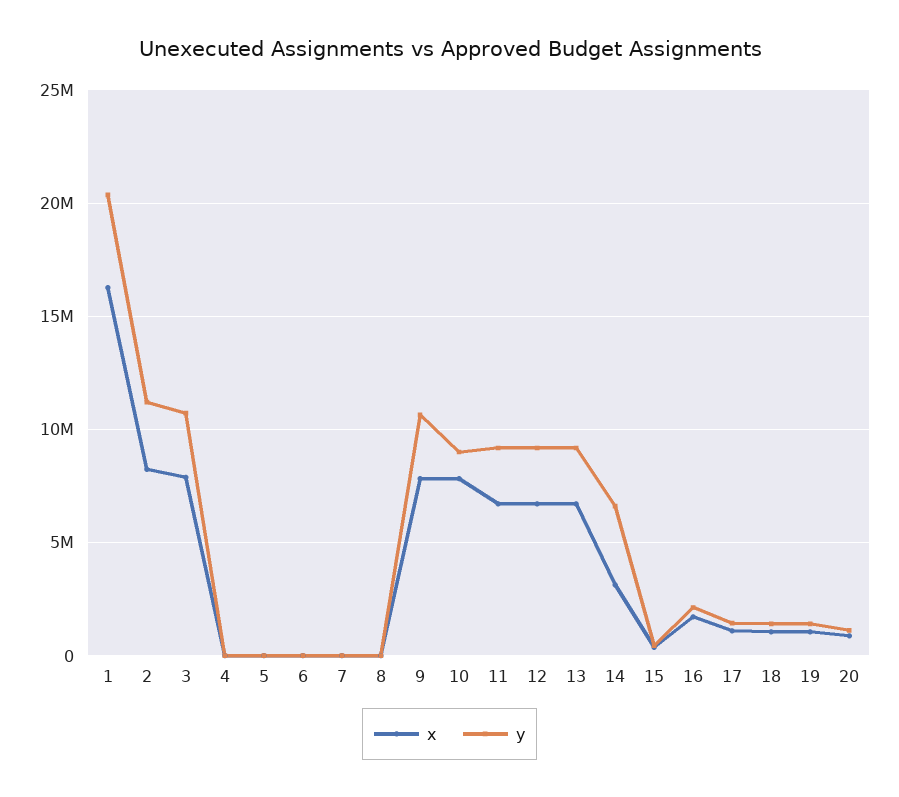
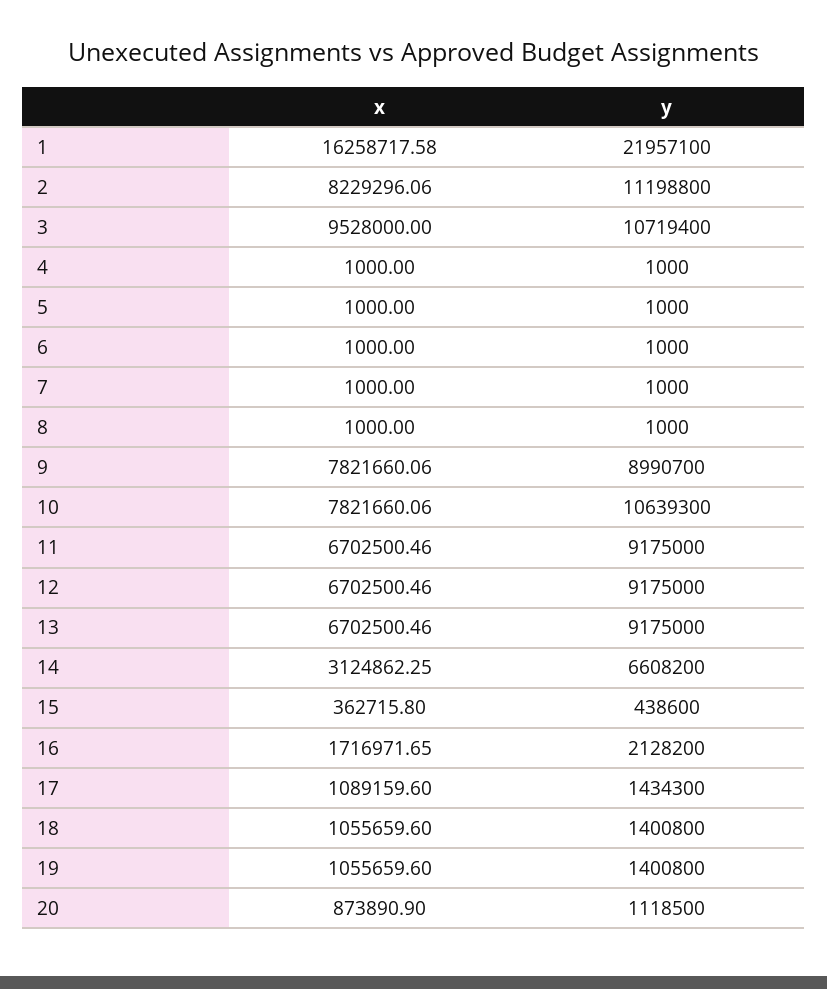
y, 1: 20500000 -> 21957100
x, 3: 8000000 -> 9528000
y, 9: 10500000 -> 8990700
y, 10: 9000000 -> 10639300

